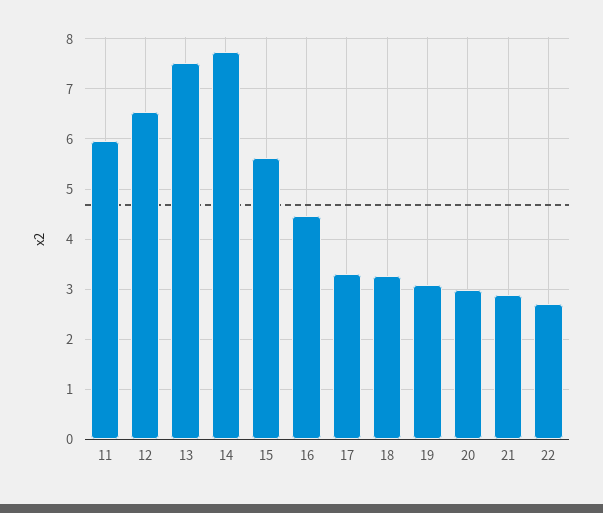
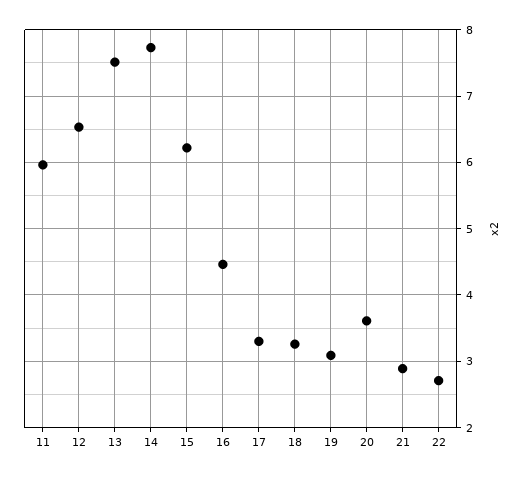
15: 5.6 -> 6.2
20: 3 -> 3.6

